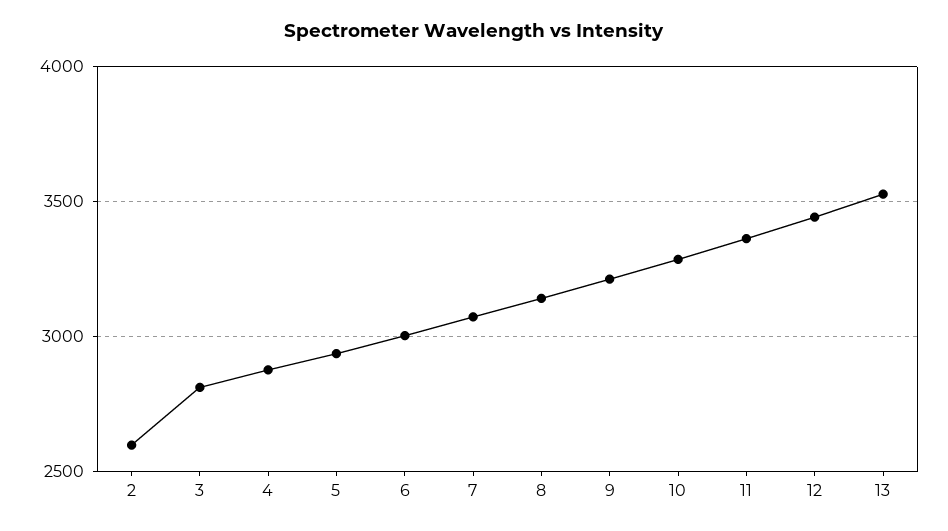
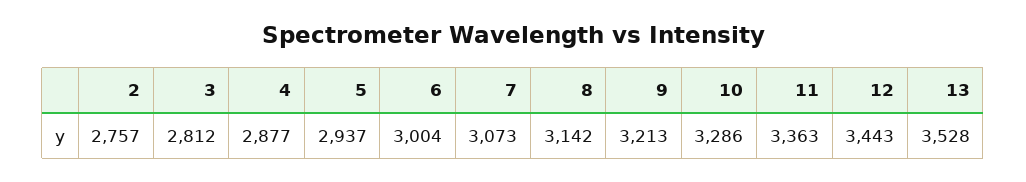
2: 2600 -> 2757

